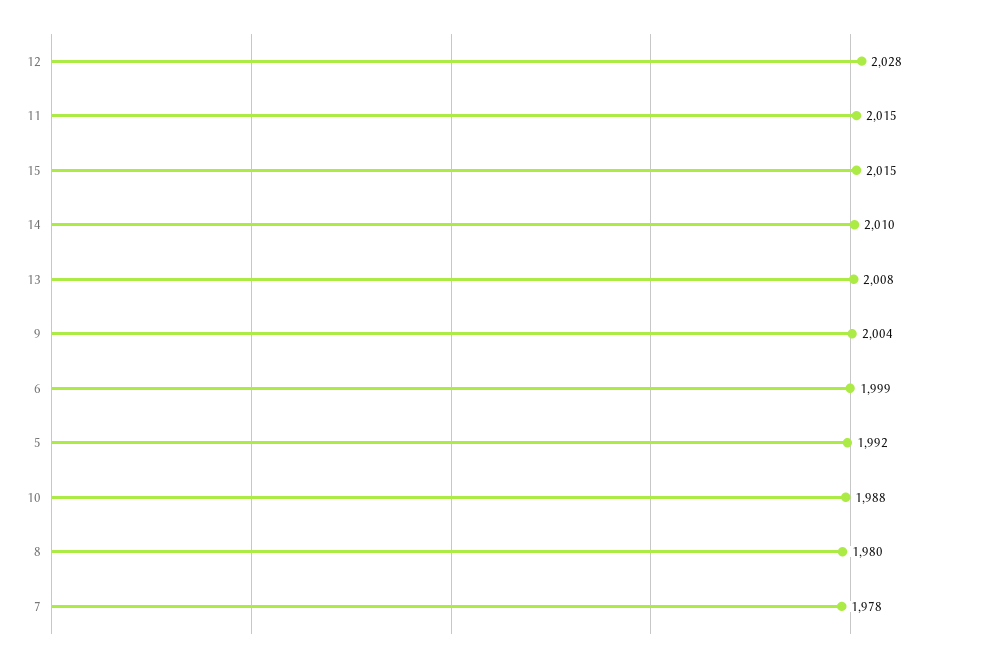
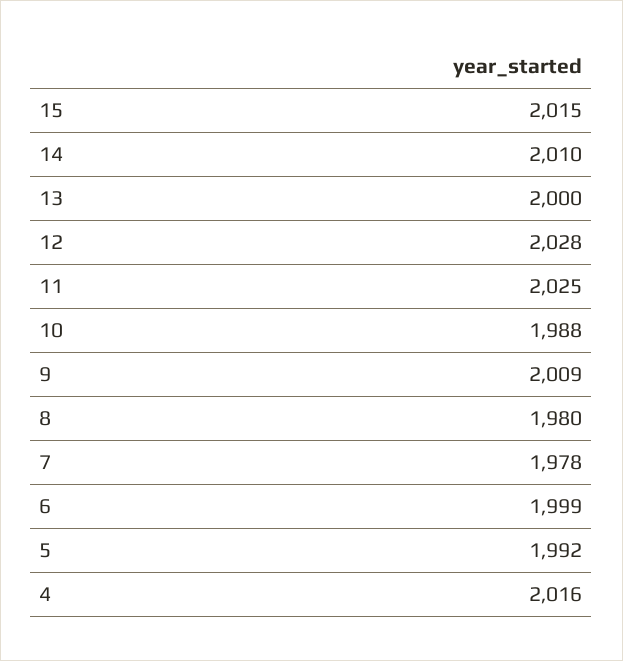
11: 2015 -> 2025
13: 2008 -> 2000
9: 2004 -> 2009
4: none -> 2016

